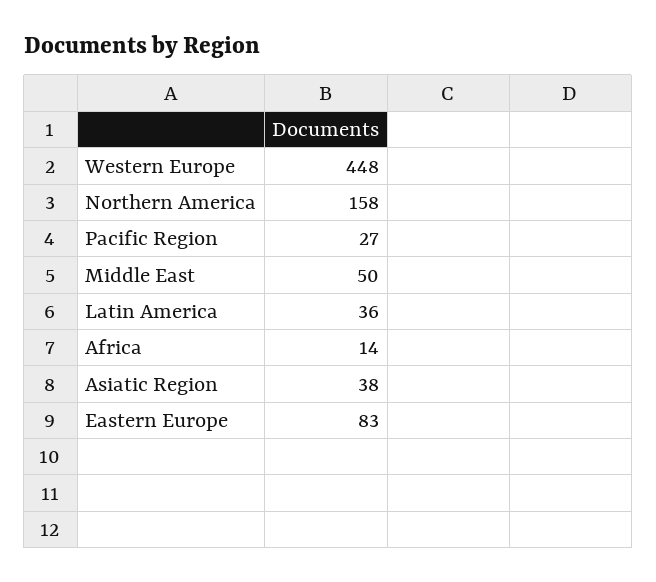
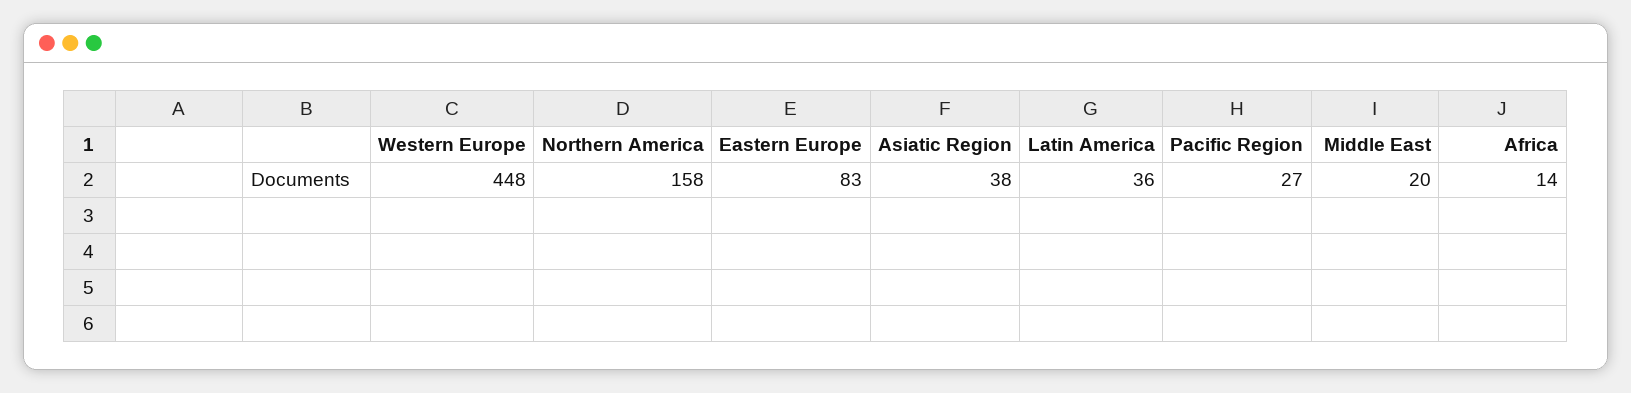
Middle East: 50 -> 20

